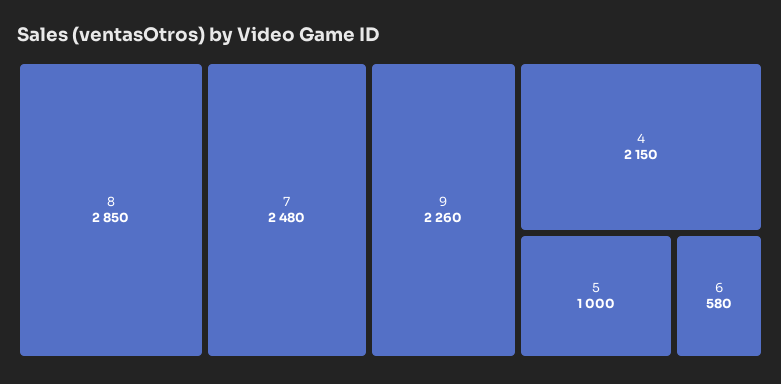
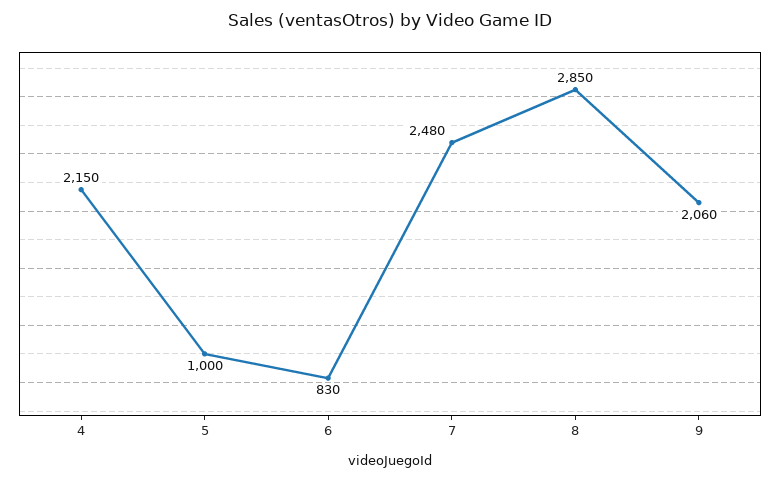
9: 2260 -> 2060
6: 580 -> 830

